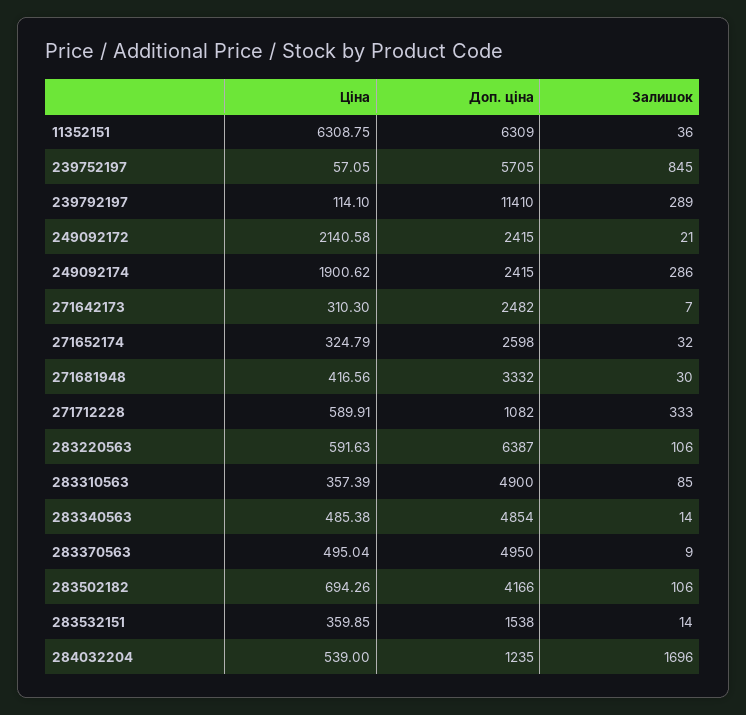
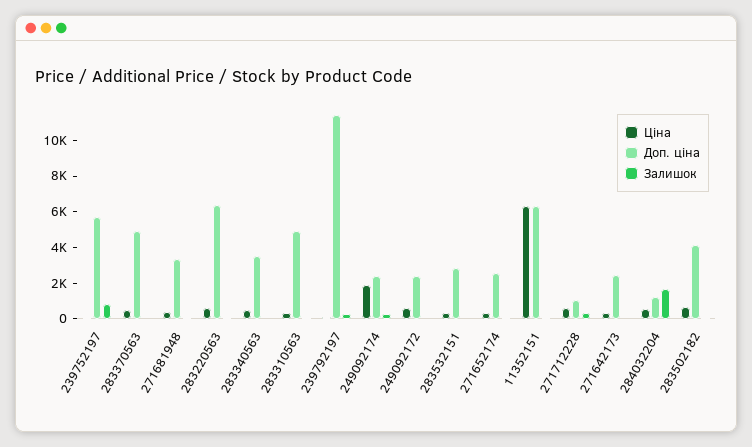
Ціна, 249092172: 2140.58 -> 500
Доп. ціна, 283340563: 4854 -> 3500
Доп. ціна, 283532151: 1538 -> 3000

